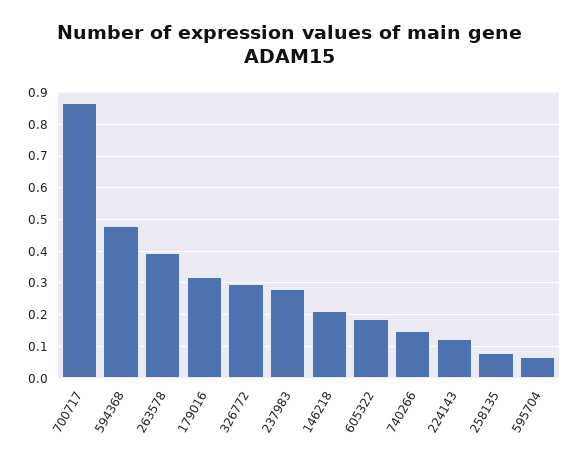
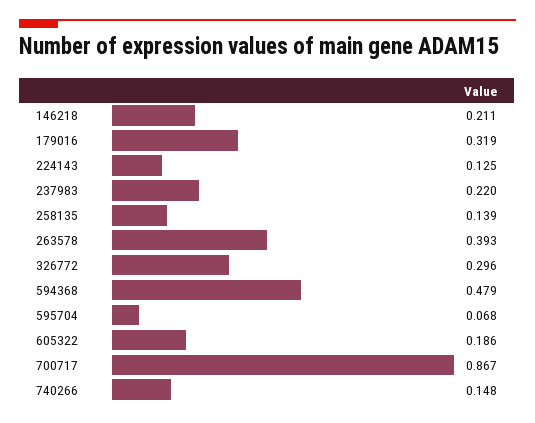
237983: 0.28 -> 0.22
258135: 0.08 -> 0.139

